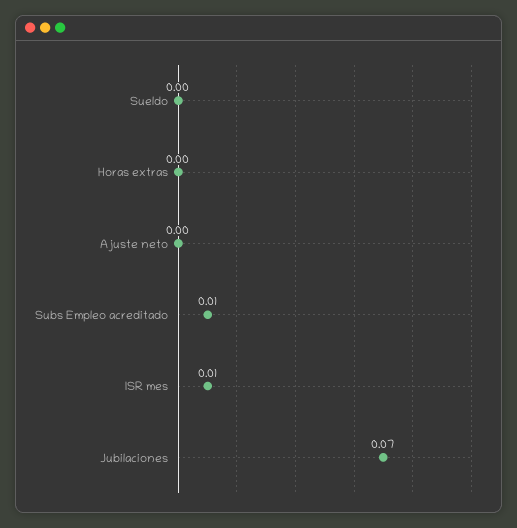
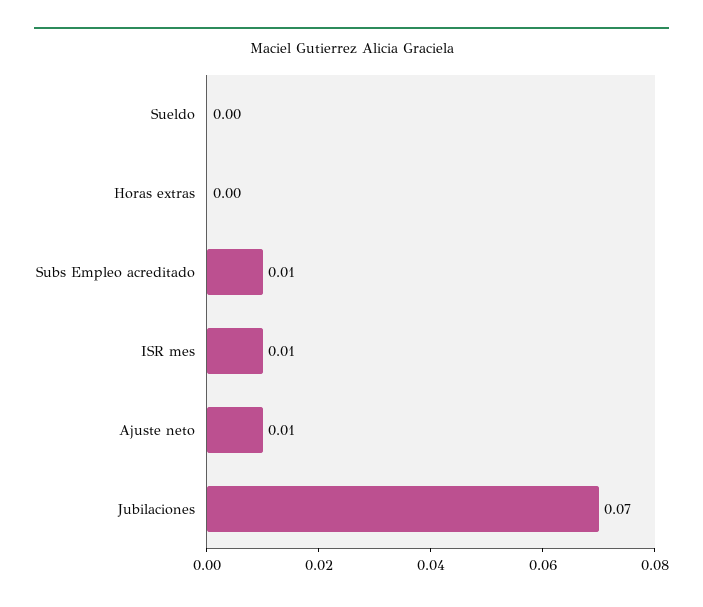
Ajuste neto: 0 -> 0.01

